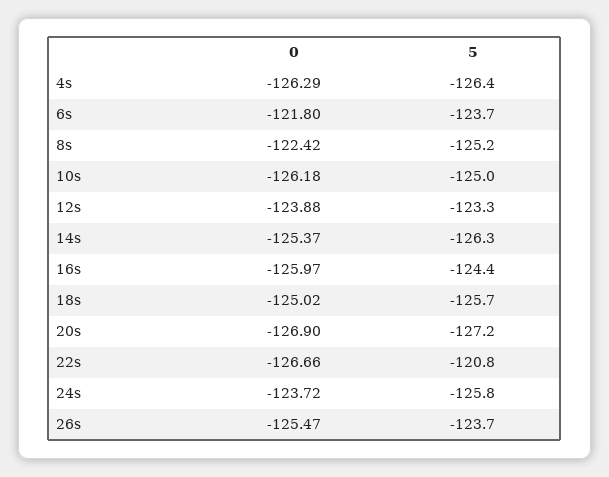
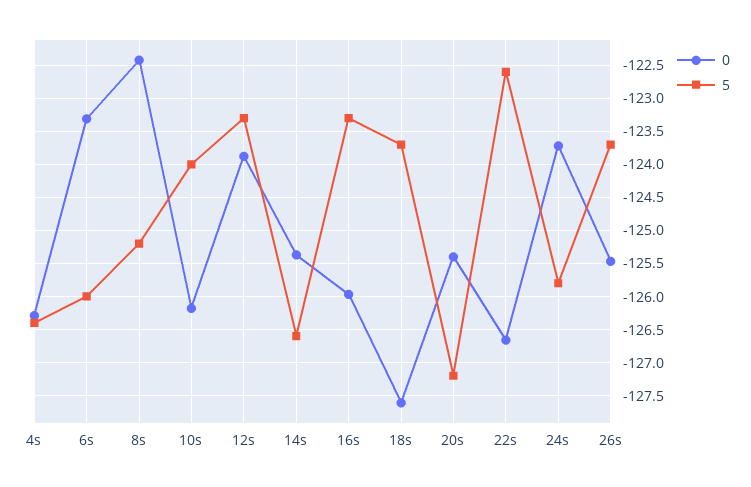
0, 6s: -121.8 -> -123.3
5, 6s: -123.7 -> -126
5, 10s: -125 -> -124
5, 14s: -126.3 -> -126.6
5, 16s: -124.4 -> -123.3
0, 18s: -125.02 -> -127.6
5, 18s: -125.7 -> -123.7
0, 20s: -126.9 -> -125.4
5, 22s: -120.8 -> -122.6

